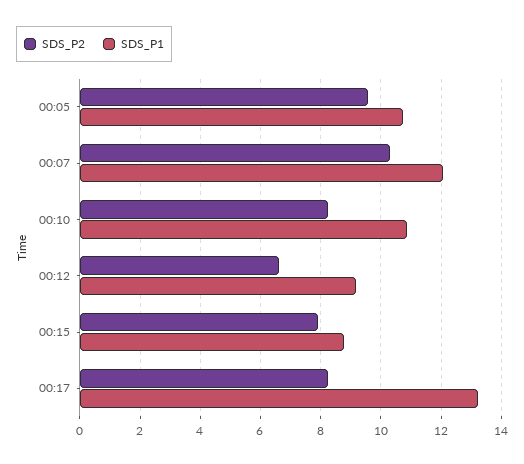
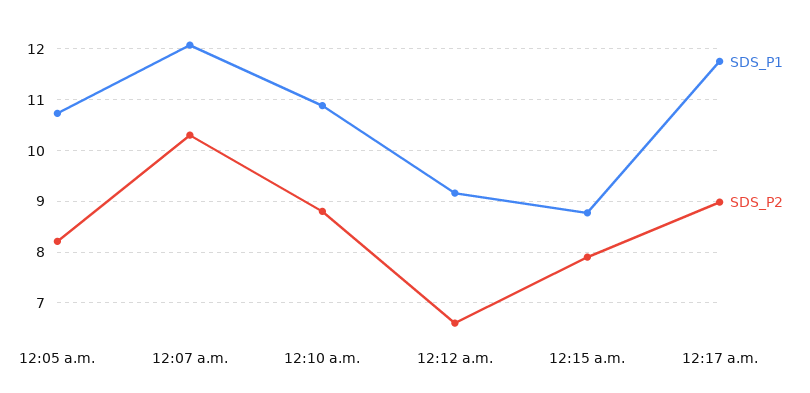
SDS_P2, 00:05: 9.6 -> 8.2
SDS_P2, 00:10: 8.2 -> 8.8
SDS_P2, 00:17: 8.2 -> 9
SDS_P1, 00:17: 13.2 -> 11.8

